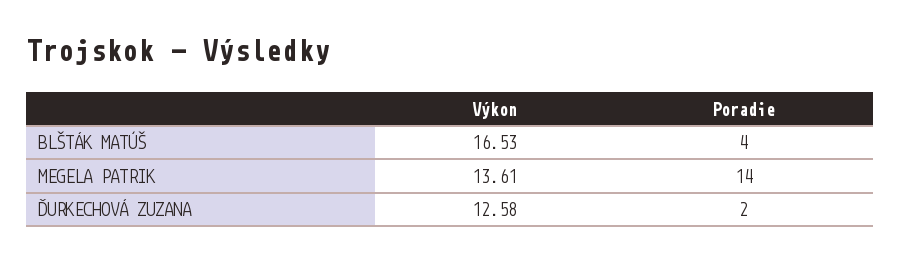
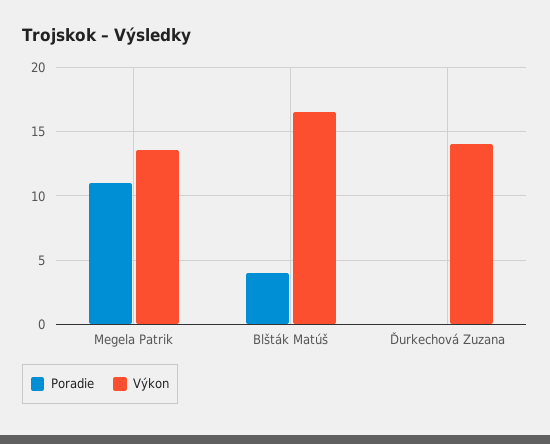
Poradie, MEGELA PATRIK: 14 -> 11
Výkon, ĎURKECHOVÁ ZUZANA: 12.58 -> 14
Poradie, ĎURKECHOVÁ ZUZANA: 2 -> 0

